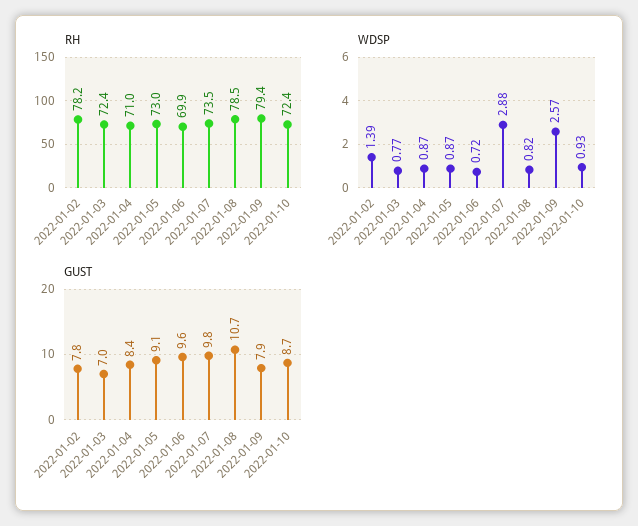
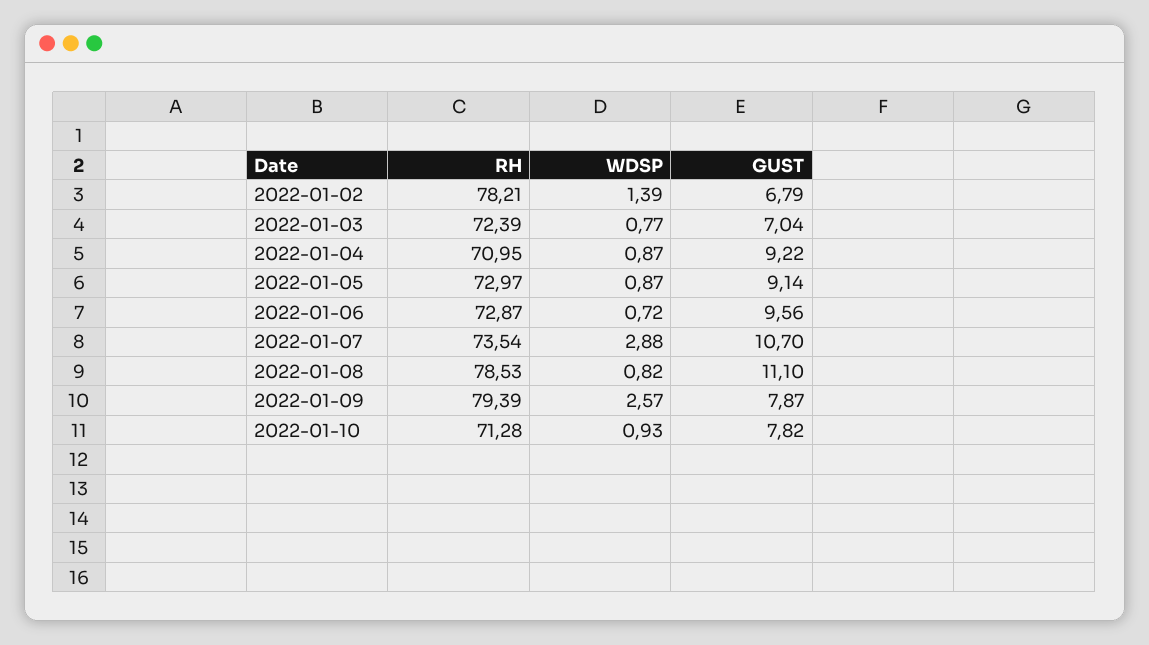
RH, 2022-01-06: 69.9 -> 72.87
RH, 2022-01-10: 72.4 -> 71.28
GUST, 2022-01-02: 7.8 -> 6.79
GUST, 2022-01-04: 8.4 -> 9.22
GUST, 2022-01-07: 9.8 -> 10.7
GUST, 2022-01-08: 10.7 -> 11.1
GUST, 2022-01-10: 8.7 -> 7.82

